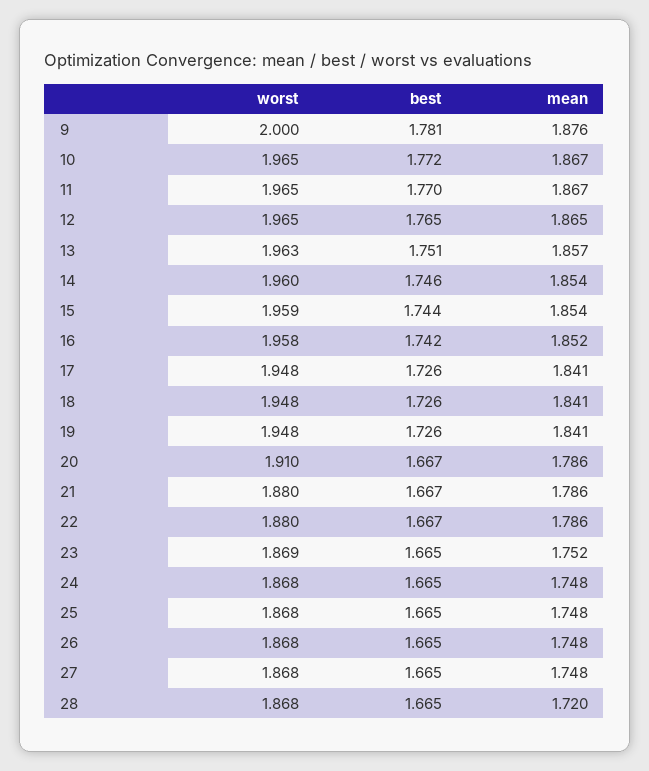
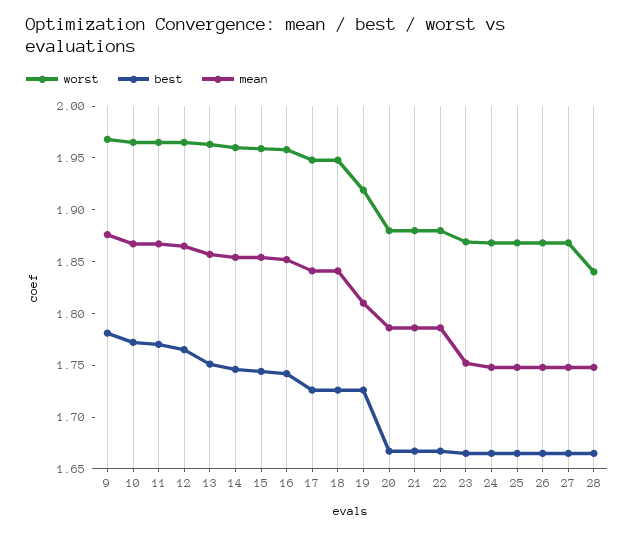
worst, 9: 2 -> 1.97
worst, 19: 1.948 -> 1.92
mean, 19: 1.841 -> 1.81
worst, 20: 1.91 -> 1.88
worst, 28: 1.868 -> 1.84
mean, 28: 1.72 -> 1.75

